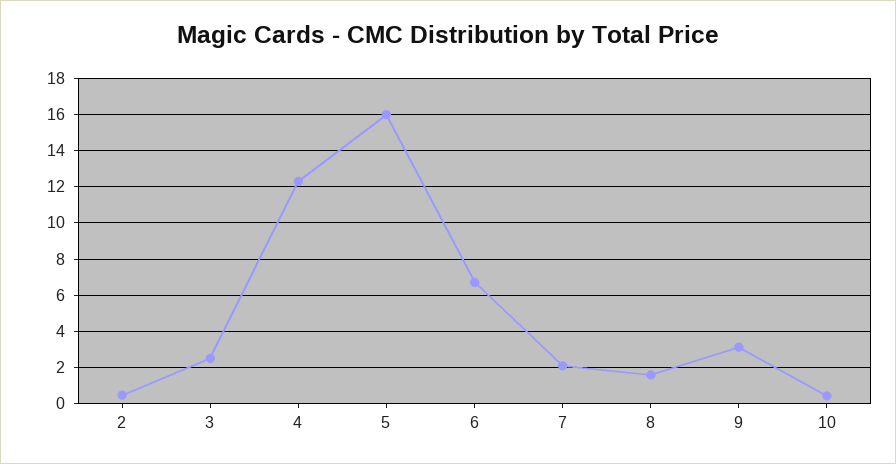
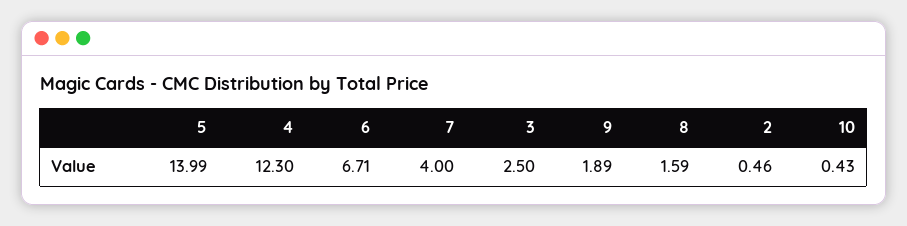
5: 16 -> 13.99
7: 2 -> 4
9: 3 -> 1.89

